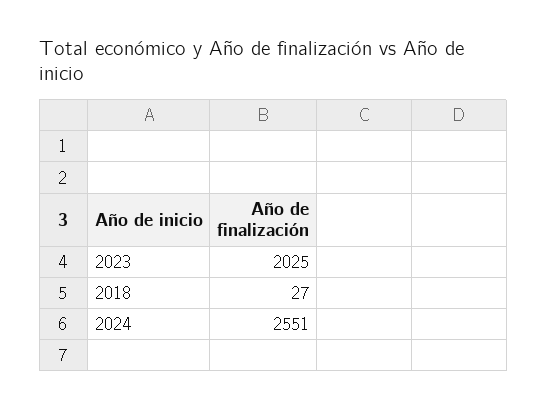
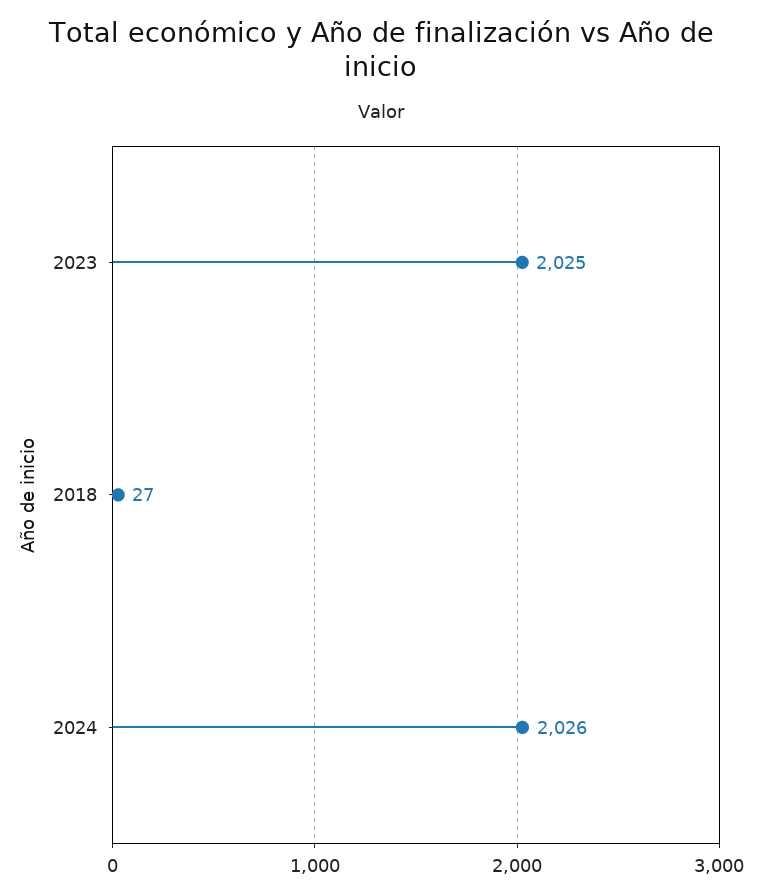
2024: 2551 -> 2026

